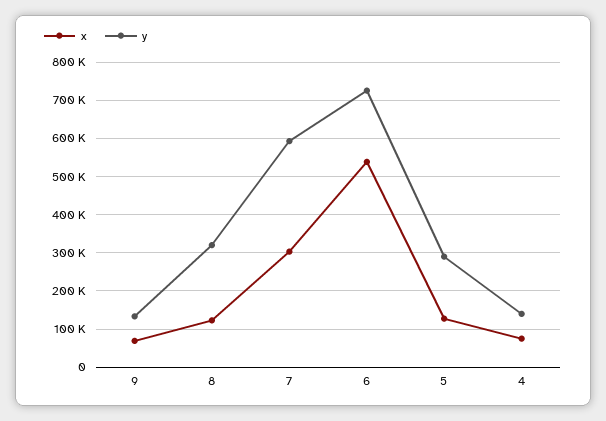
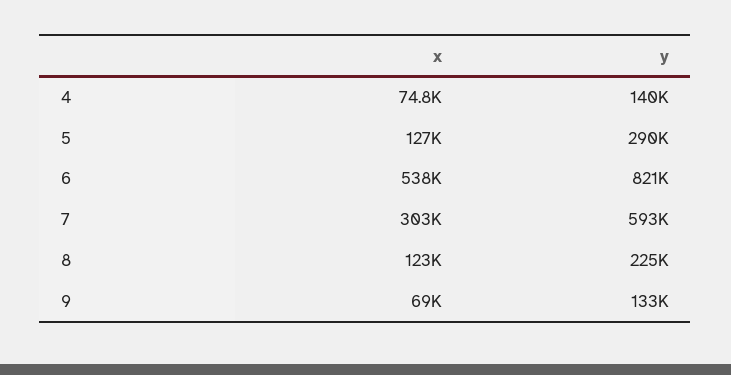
y, 8: 320000 -> 225000
y, 6: 720000 -> 821000

